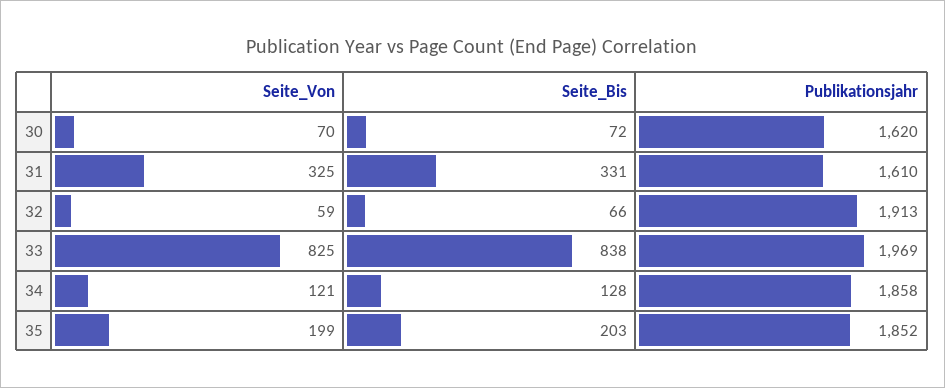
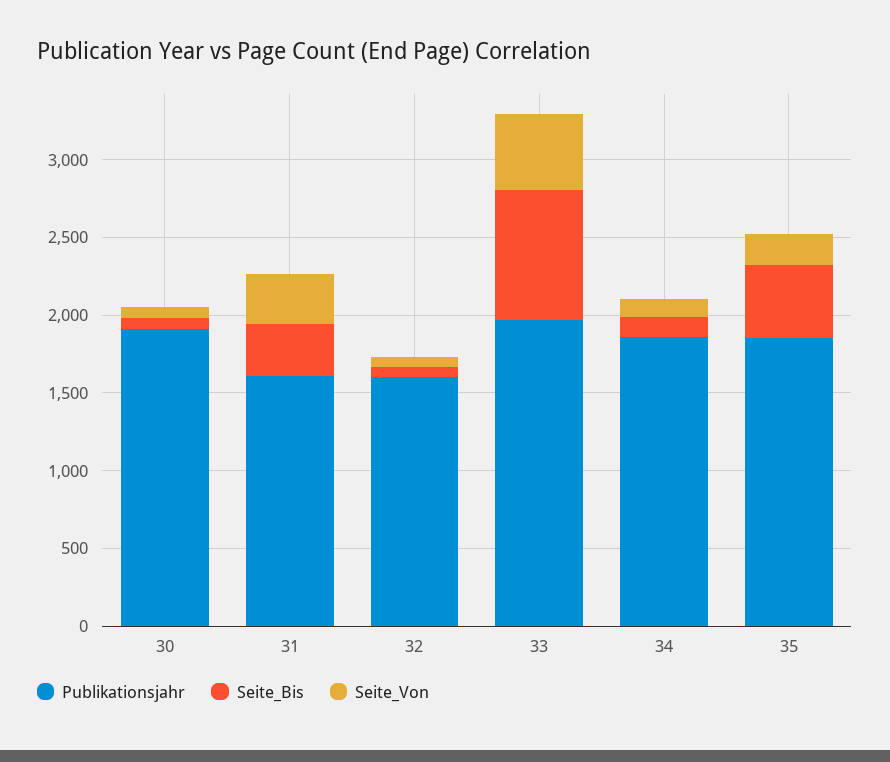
Publikationsjahr, 30: 1620 -> 1900
Publikationsjahr, 32: 1913 -> 1600
Seite_Von, 33: 825 -> 500
Seite_Bis, 35: 203 -> 500

